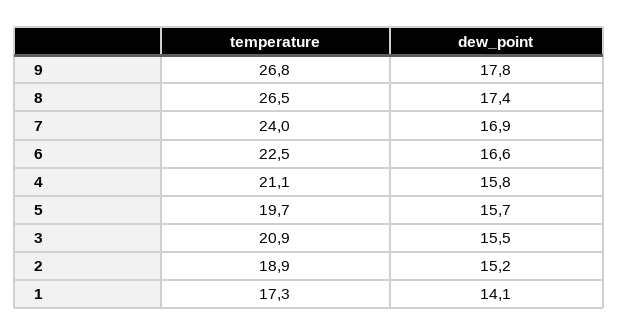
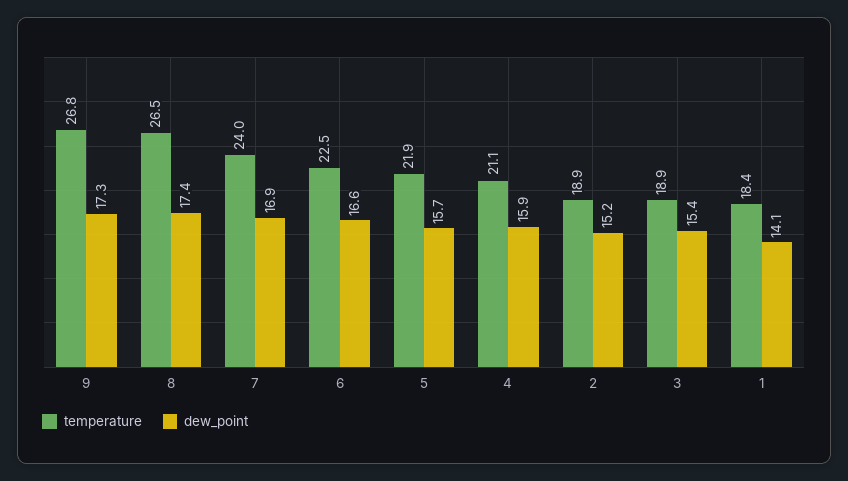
dew_point, 9: 17.8 -> 17.3
dew_point, 4: 15.8 -> 15.9
temperature, 5: 19.7 -> 21.9
temperature, 3: 20.9 -> 18.9
dew_point, 3: 15.5 -> 15.4
temperature, 1: 17.3 -> 18.4

